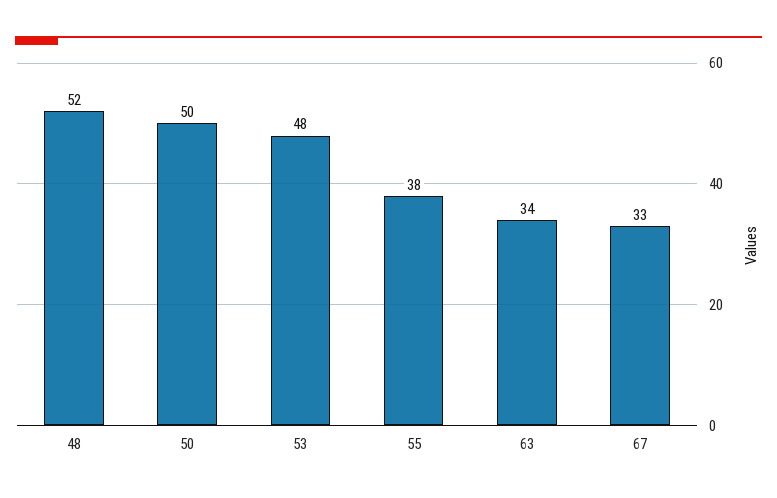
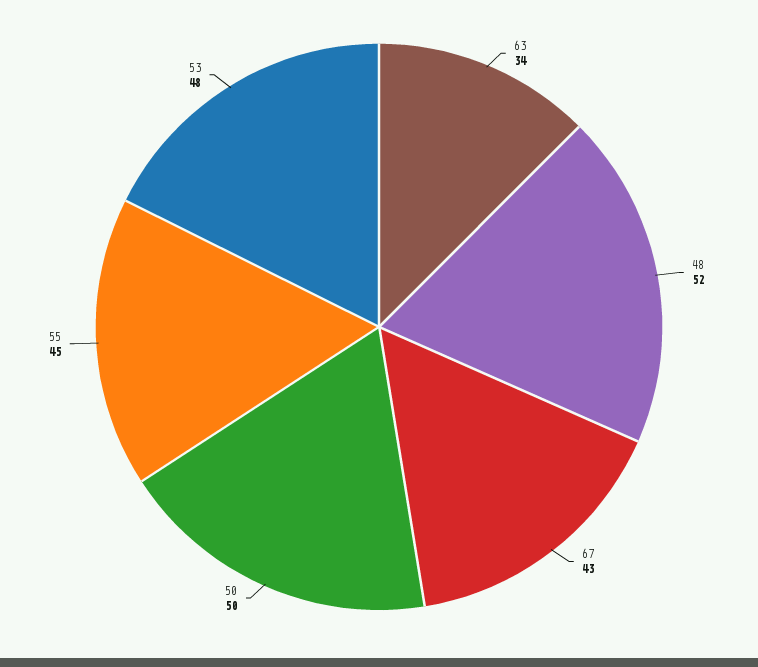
55: 38 -> 45
67: 33 -> 43

